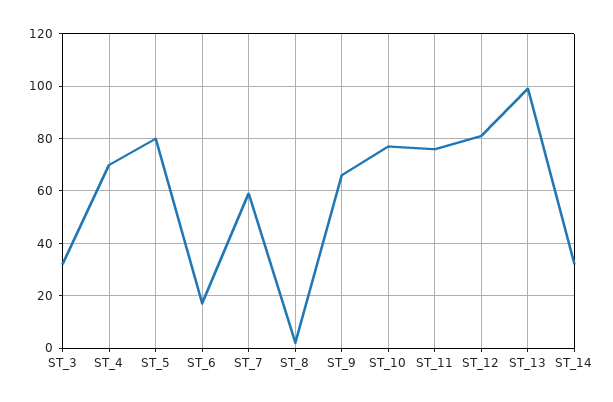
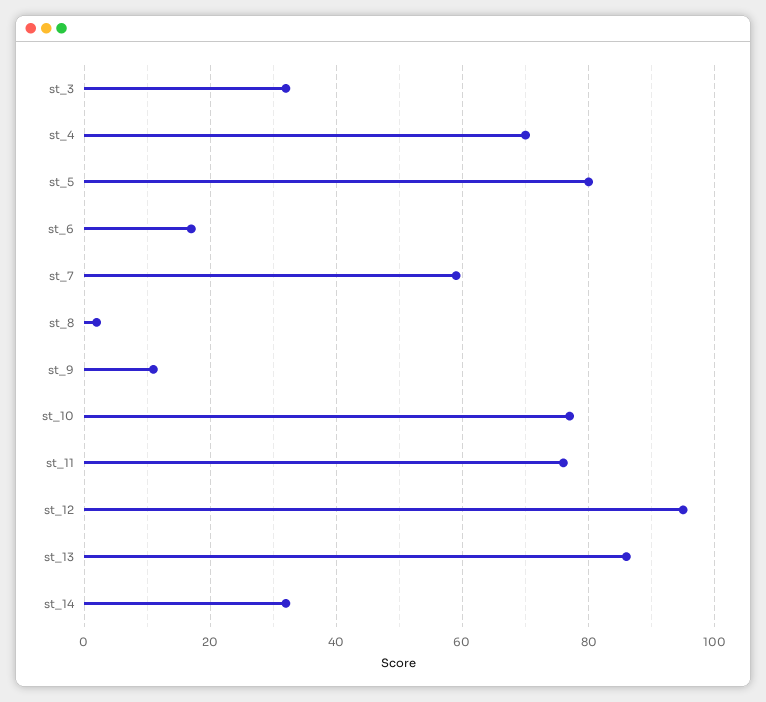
ST_9: 65 -> 10
ST_12: 80 -> 95
ST_13: 100 -> 85

